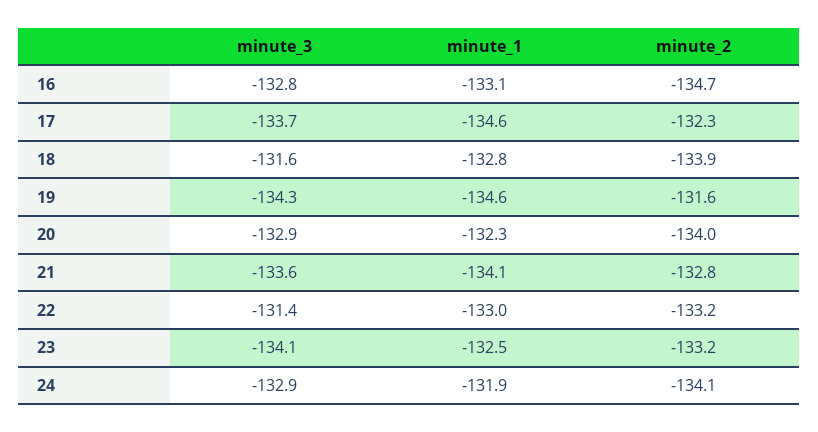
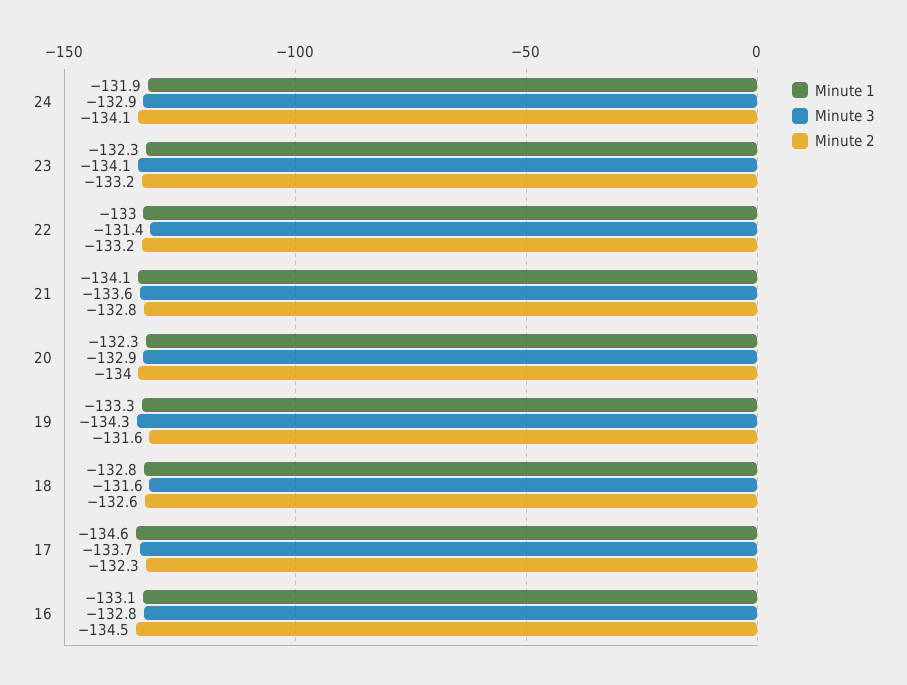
minute_2, 16: -134.7 -> -134.5
minute_2, 18: -133.9 -> -132.6
minute_1, 19: -134.6 -> -133.3
minute_1, 23: -132.5 -> -132.3

